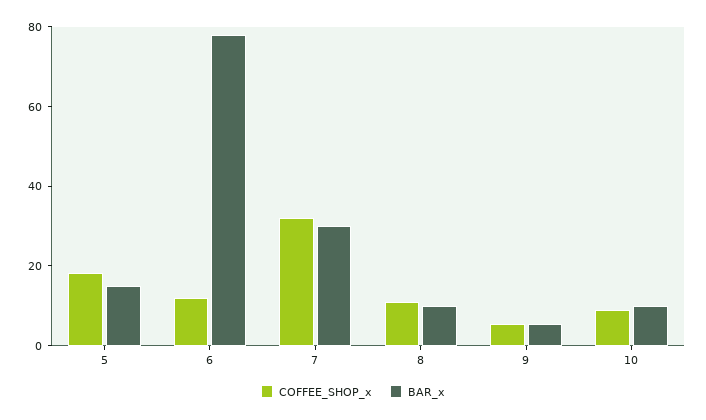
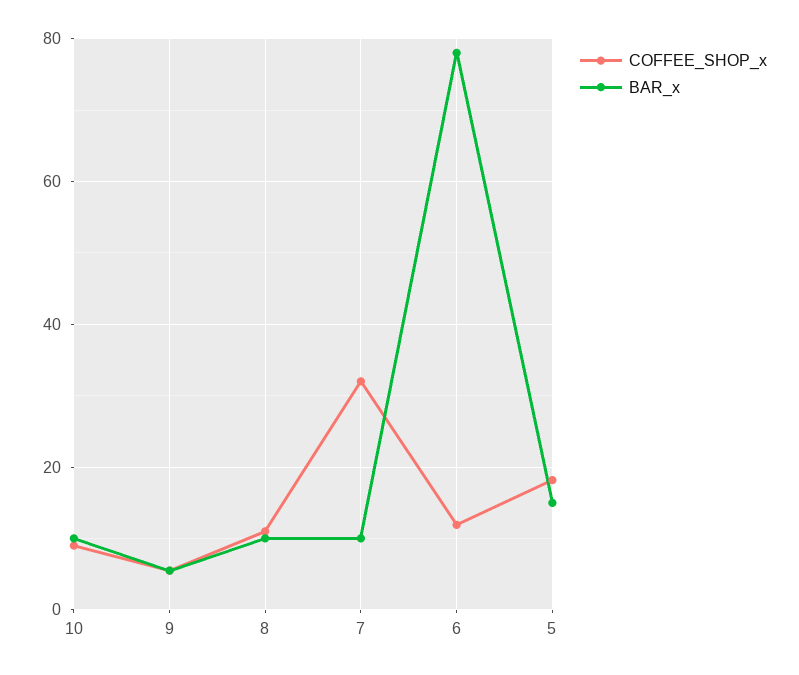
BAR_x, 7: 30 -> 10

